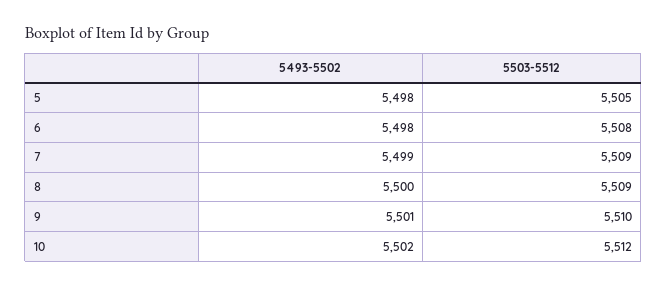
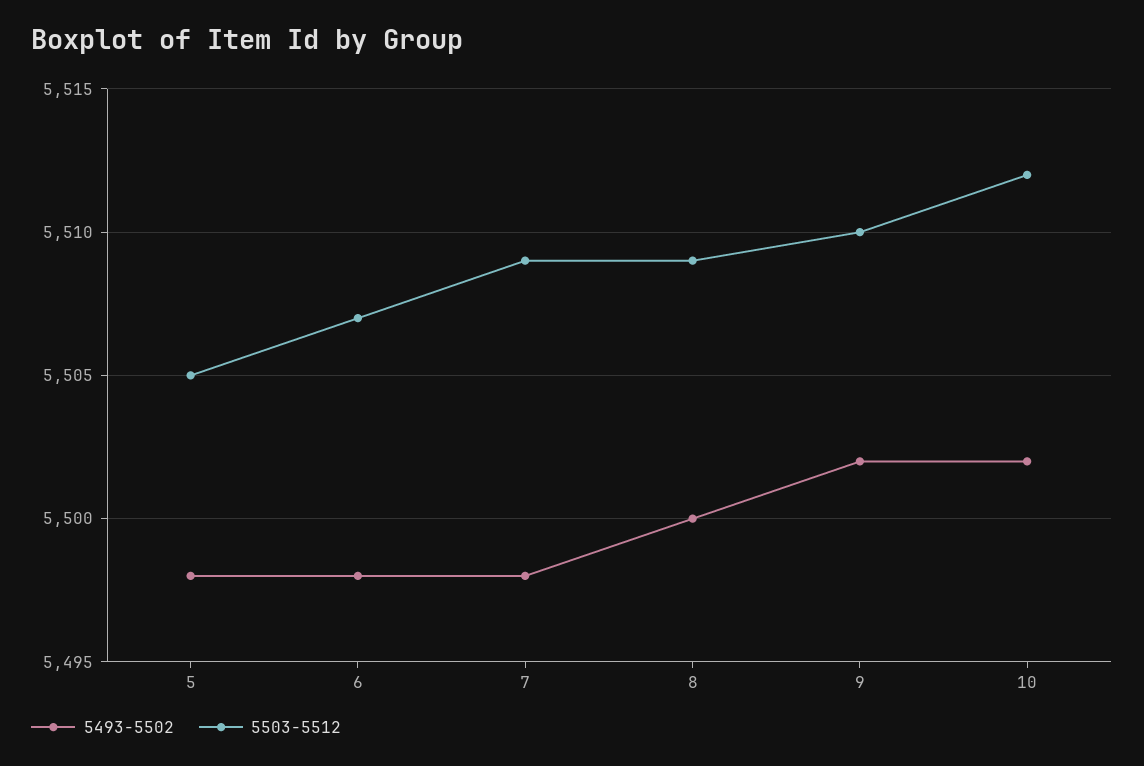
5503-5512, 6: 5508 -> 5507
5493-5502, 7: 5499 -> 5498
5493-5502, 9: 5501 -> 5502

